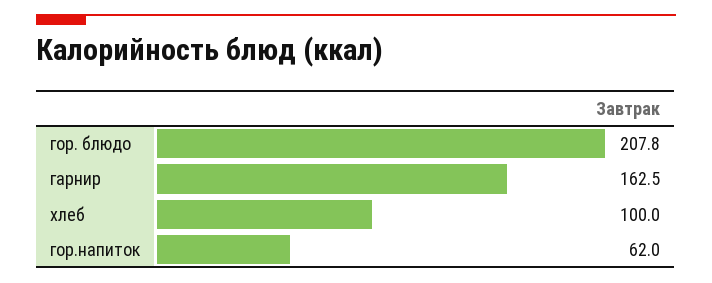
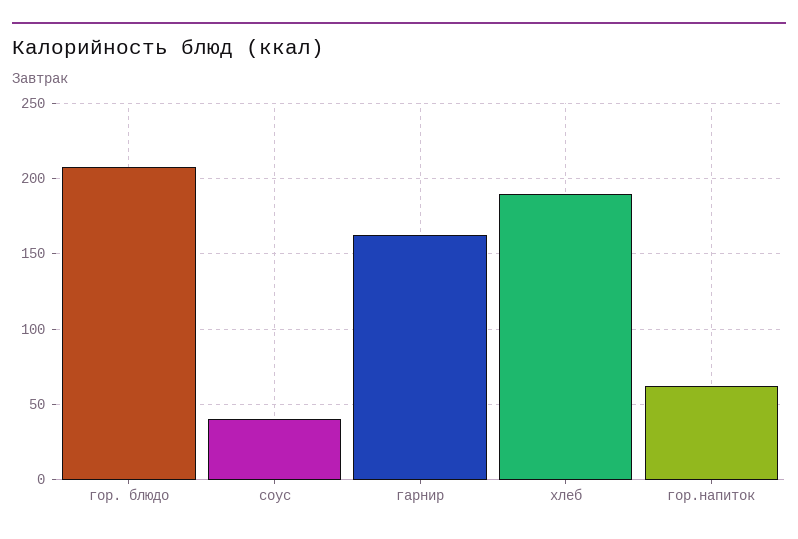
хлеб: 100 -> 190
соус: none -> 40

